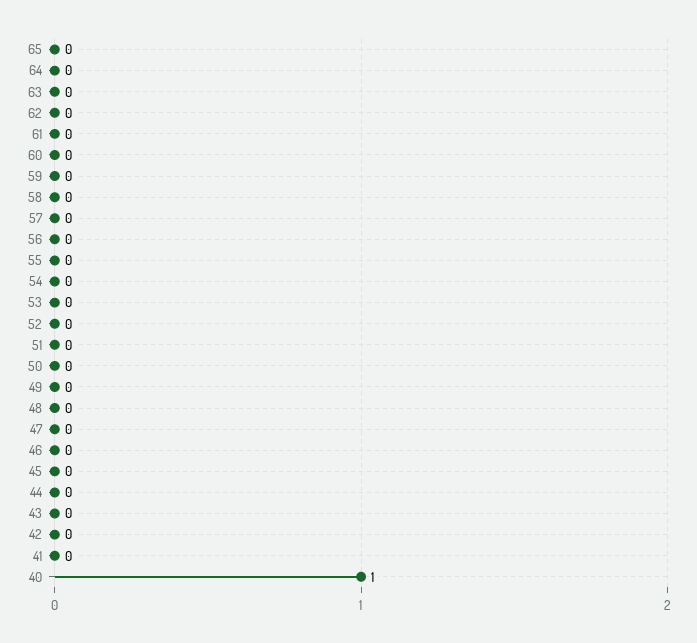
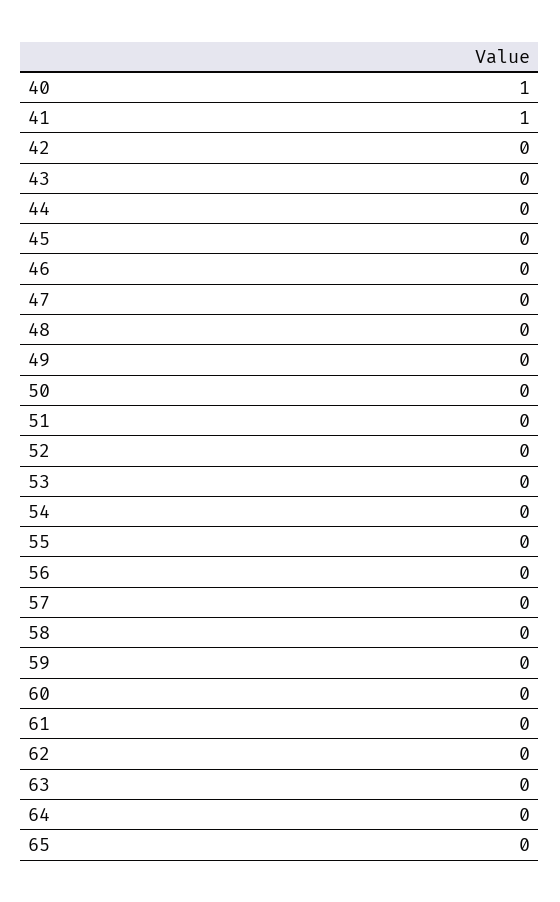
41: 0 -> 1

